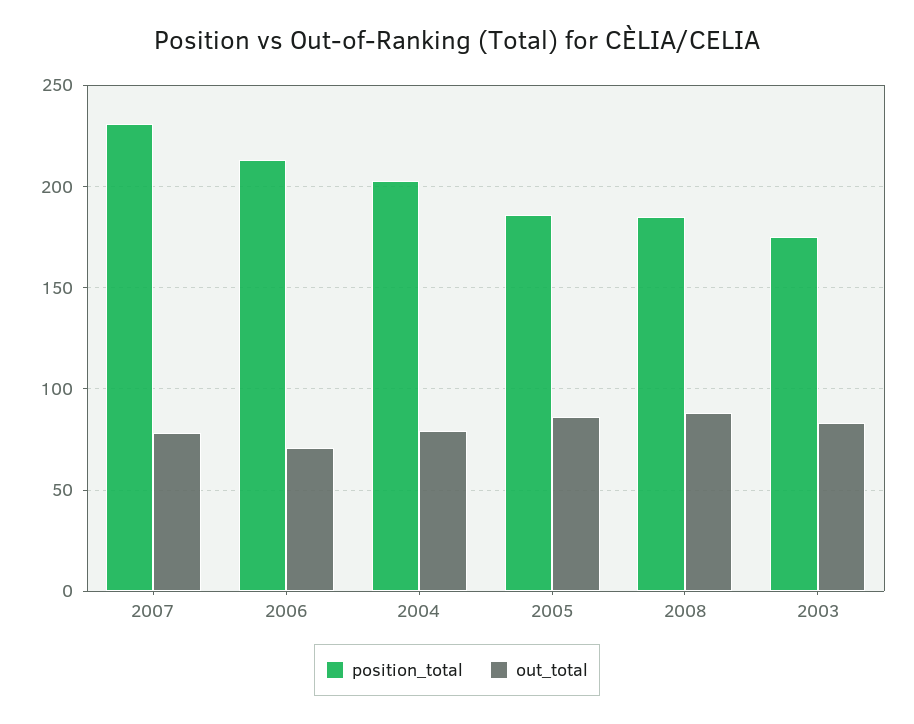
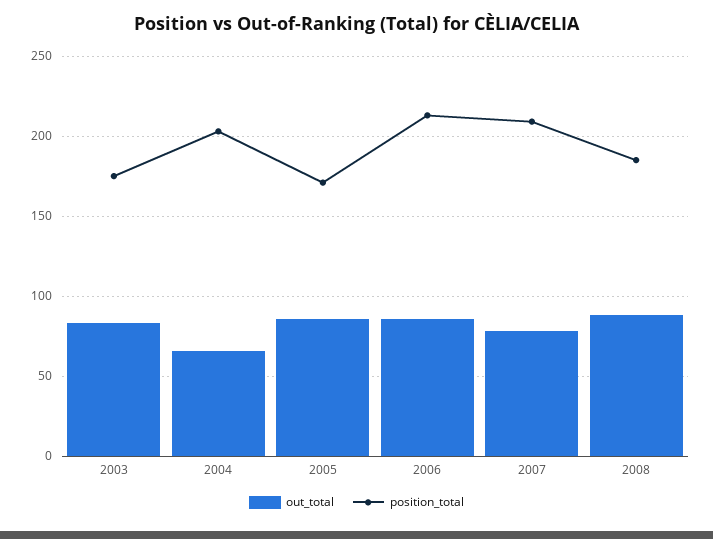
position_total, 2007: 230 -> 210
out_total, 2006: 70 -> 85
out_total, 2004: 80 -> 65
position_total, 2005: 185 -> 170

